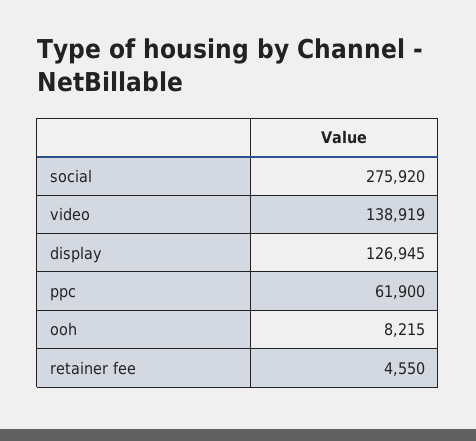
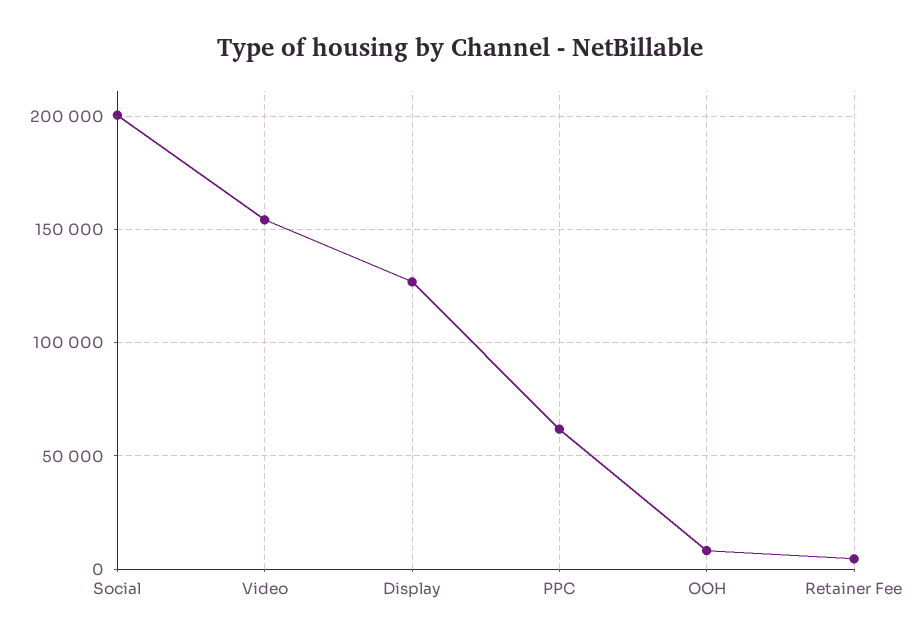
social: 275920 -> 200000
video: 138919 -> 155000

